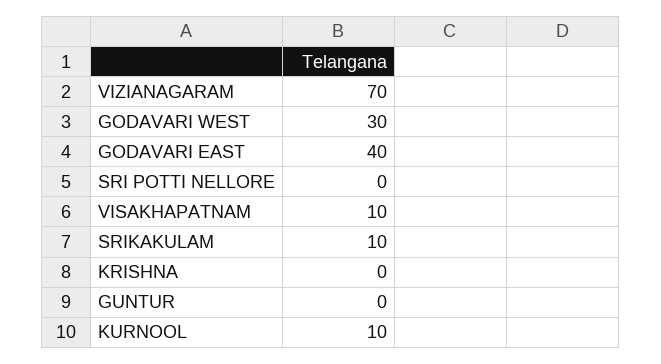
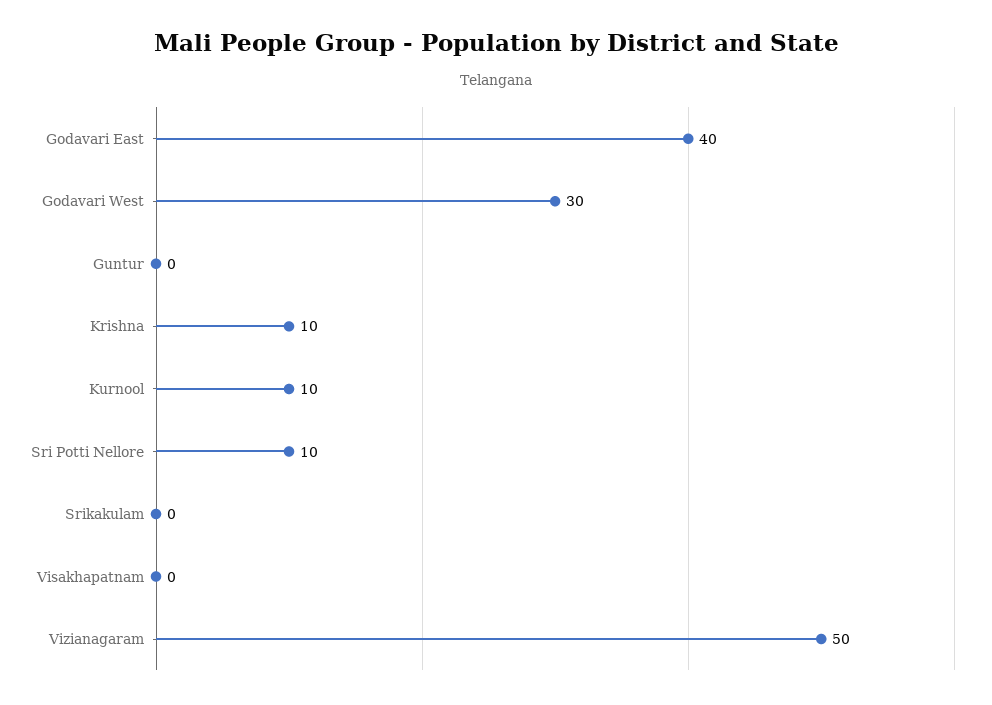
VIZIANAGARAM: 70 -> 50
SRI POTTI NELLORE: 0 -> 10
VISAKHAPATNAM: 10 -> 0
SRIKAKULAM: 10 -> 0
KRISHNA: 0 -> 10

